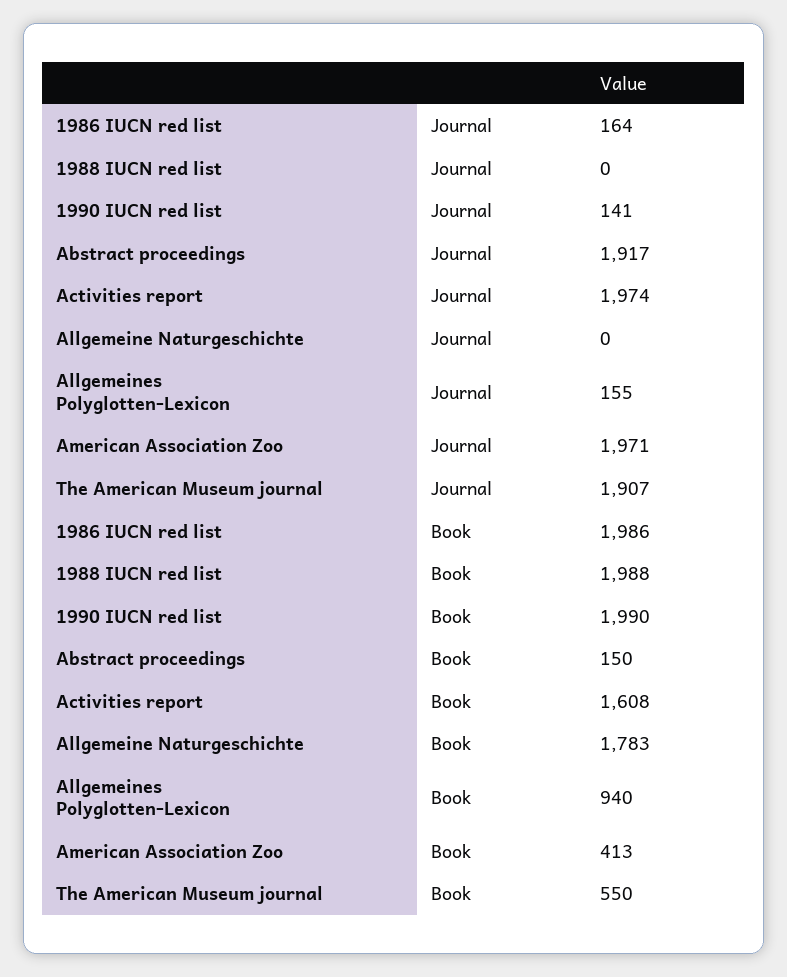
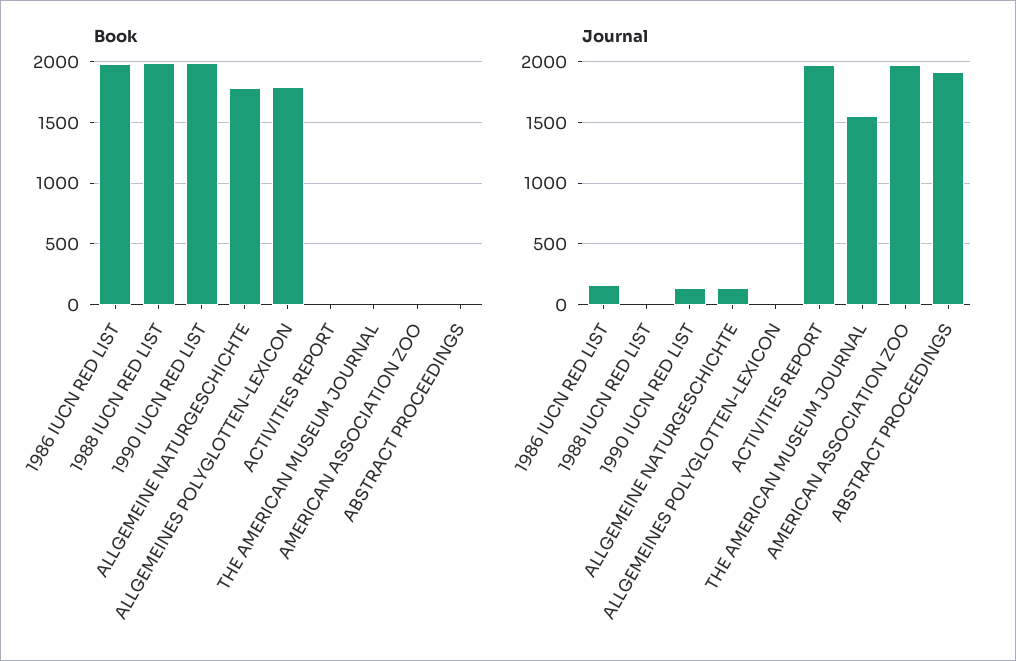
Journal, Allgemeine Naturgeschichte: 0 -> 150
Journal, Allgemeines Polyglotten-Lexicon: 155 -> 0
Journal, The American Museum journal: 1907 -> 1550
Book, Abstract proceedings: 150 -> 0
Book, Activities report: 1608 -> 0
Book, Allgemeines Polyglotten-Lexicon: 940 -> 1800
Book, American Association Zoo: 413 -> 0
Book, The American Museum journal: 550 -> 0

